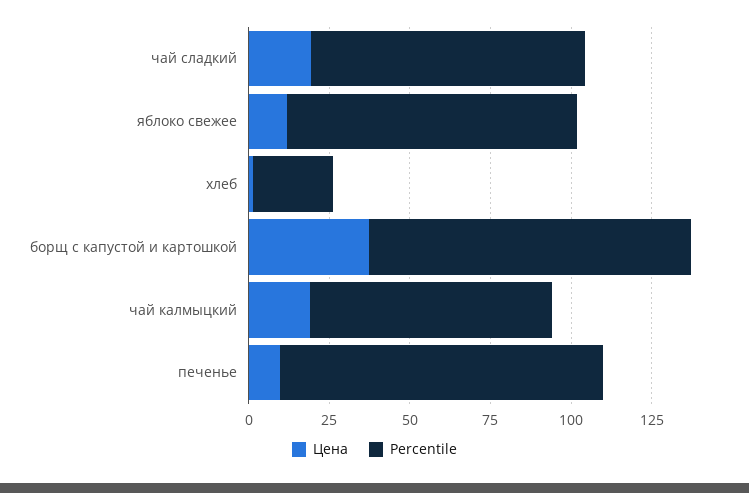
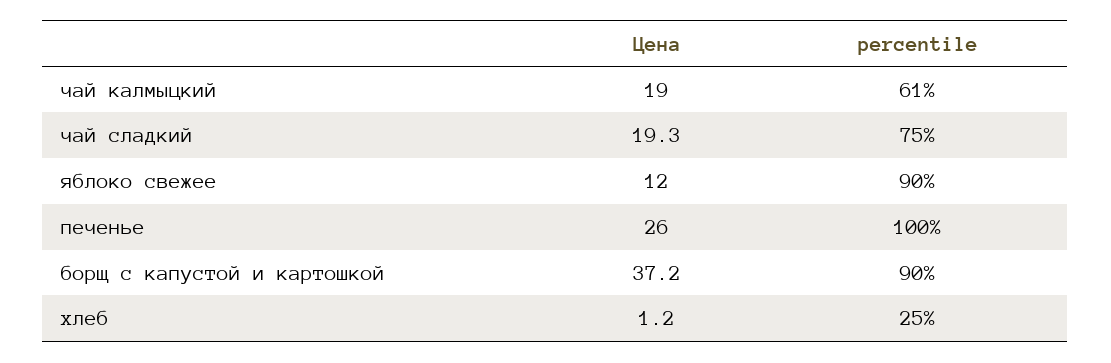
Percentile, чай сладкий: 85 -> 75
Percentile, борщ с капустой и картошкой: 100 -> 90
Percentile, чай калмыцкий: 75 -> 61
Цена, печенье: 10 -> 26

